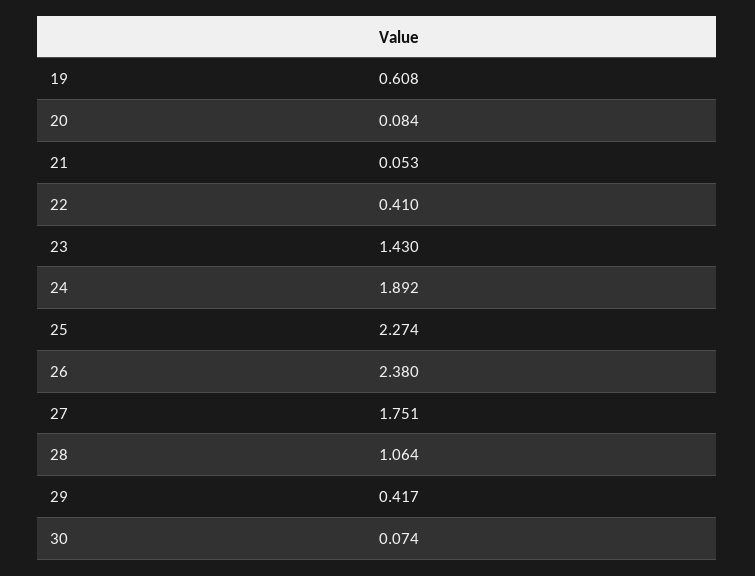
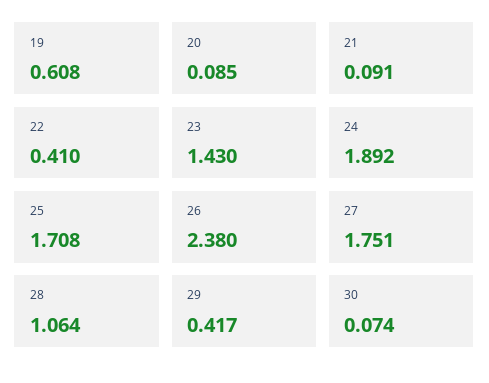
20: 0.084 -> 0.085
21: 0.053 -> 0.091
25: 2.274 -> 1.708

